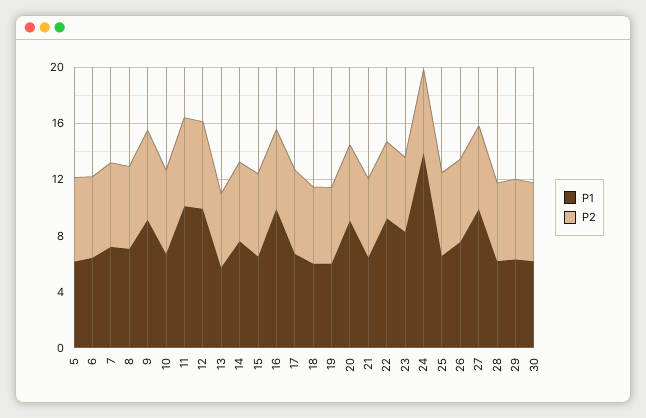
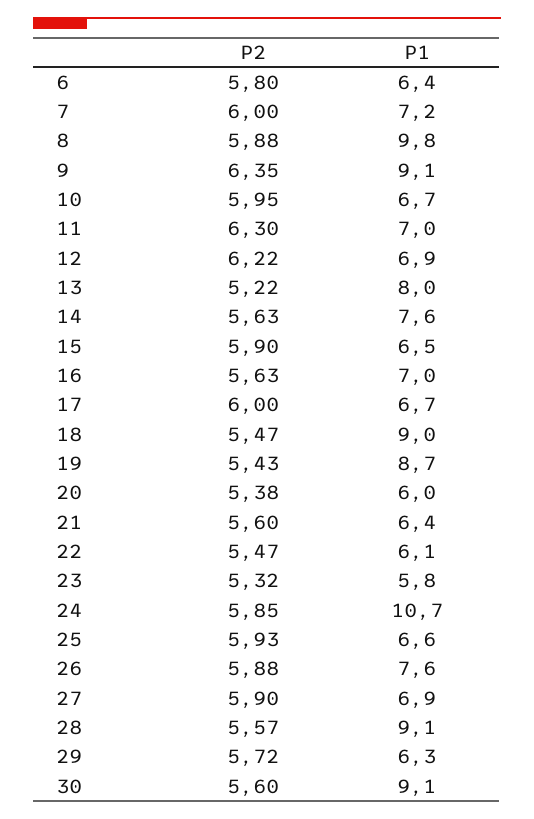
P1, 5: 6 -> none
P2, 5: 6 -> none
P1, 8: 7 -> 9.8
P1, 11: 10 -> 7
P1, 12: 10 -> 6.9
P1, 13: 6 -> 8
P1, 16: 10 -> 7
P1, 18: 6 -> 9
P1, 19: 6 -> 8.7
P1, 20: 9 -> 6
P1, 22: 9 -> 6.1
P1, 23: 8 -> 5.8
P1, 24: 14 -> 10.7
P1, 27: 10 -> 6.9
P1, 28: 6 -> 9.1
P1, 30: 6 -> 9.1

